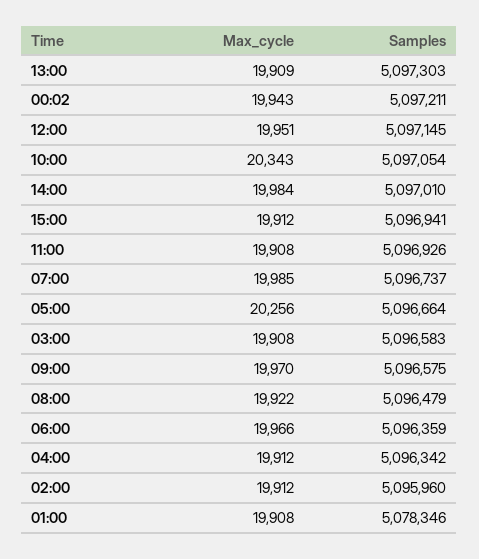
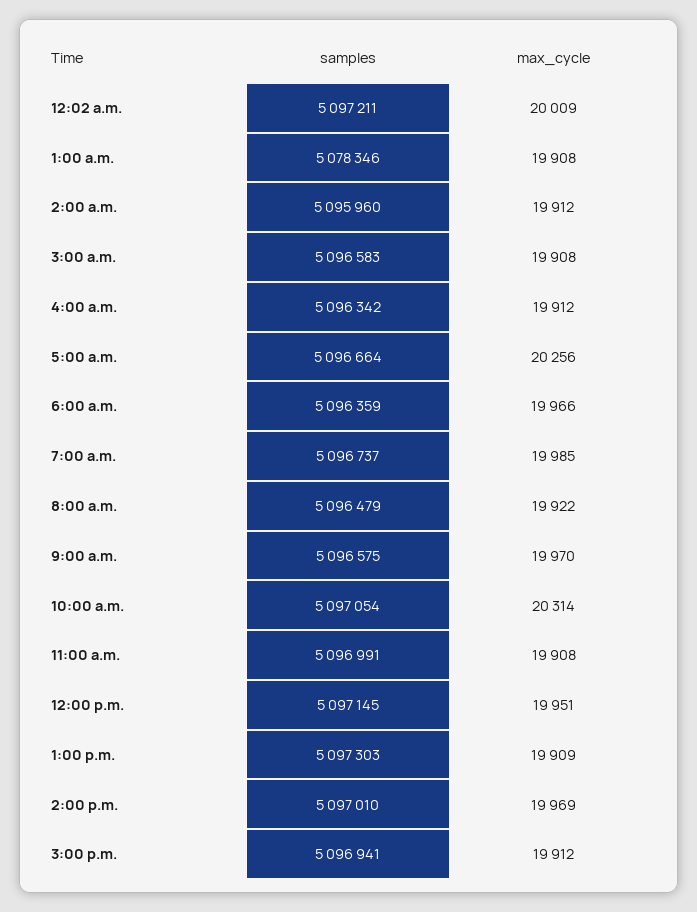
Max_cycle, 00:02: 19943 -> 20009
Max_cycle, 10:00: 20343 -> 20314
Max_cycle, 14:00: 19984 -> 19969
Samples, 11:00: 5096926 -> 5096991

